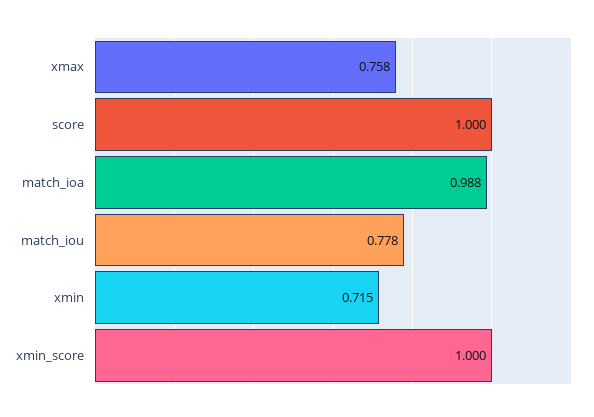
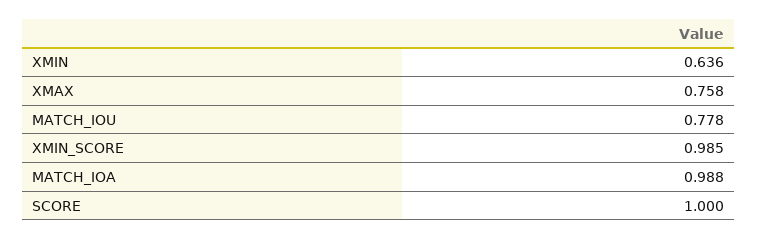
xmin: 0.715 -> 0.636
xmin_score: 1 -> 0.985

